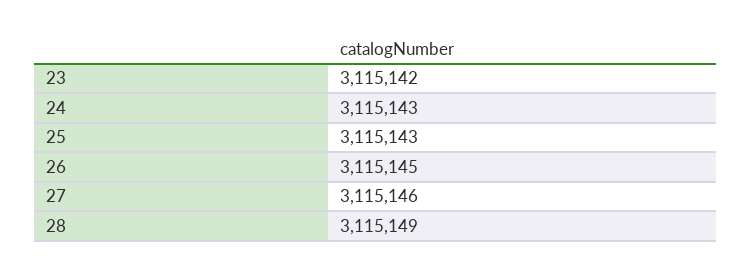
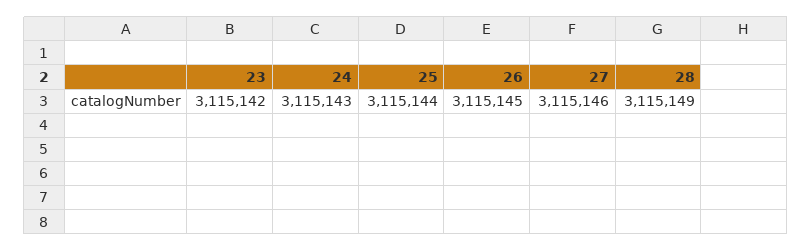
25: 3115143 -> 3115144

